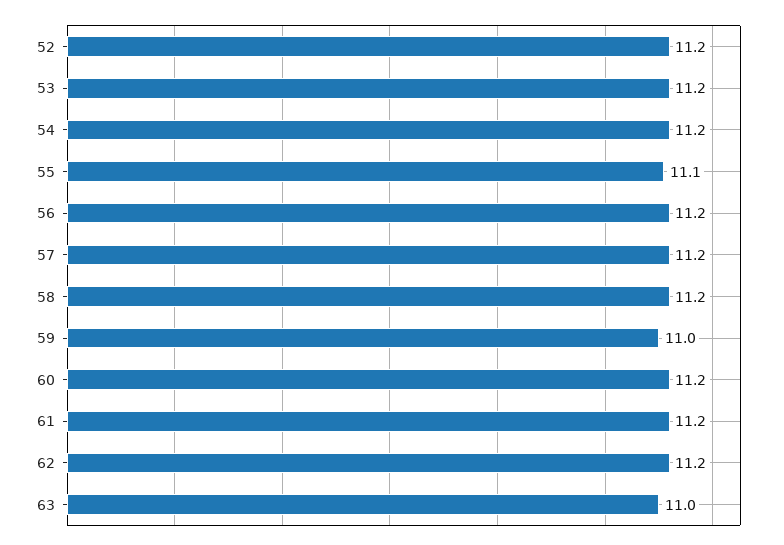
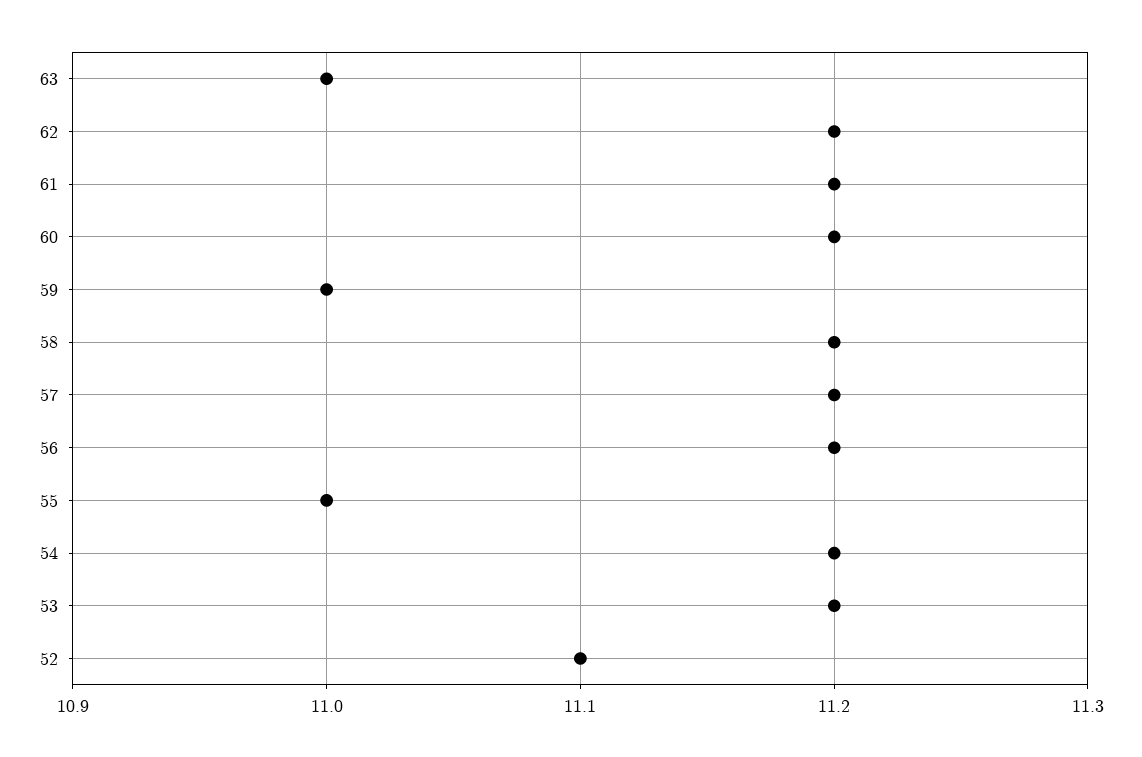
52: 11.2 -> 11.1
55: 11.1 -> 11

